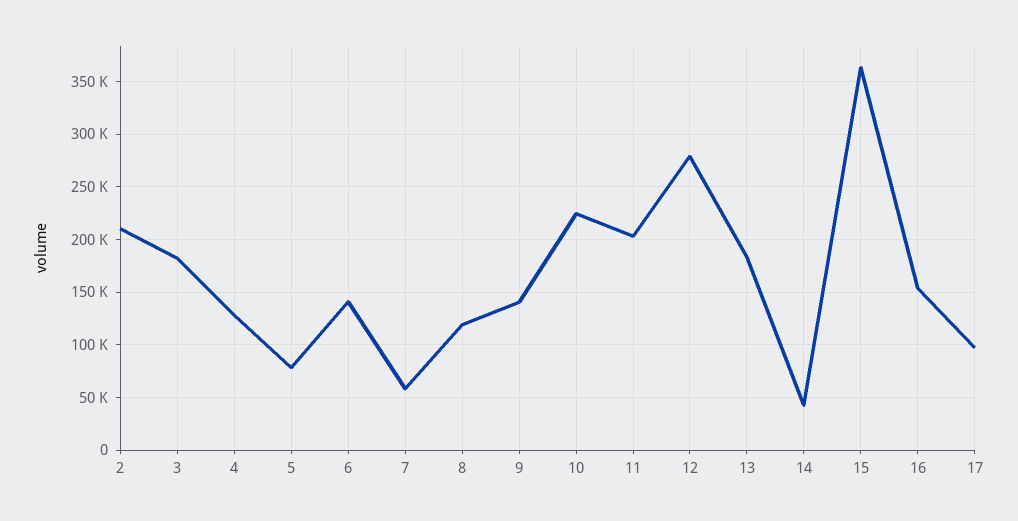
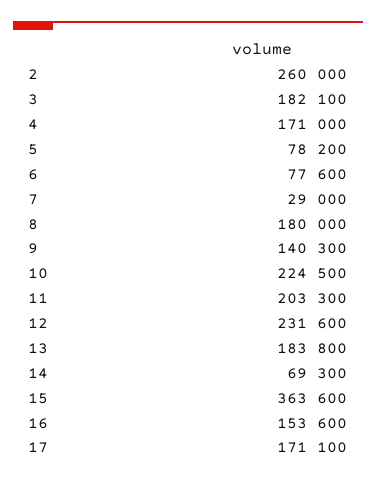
2: 210000 -> 260000
4: 130000 -> 171000
6: 140000 -> 77600
7: 60000 -> 29000
8: 120000 -> 180000
12: 280000 -> 231600
14: 40000 -> 69300
17: 100000 -> 171100

